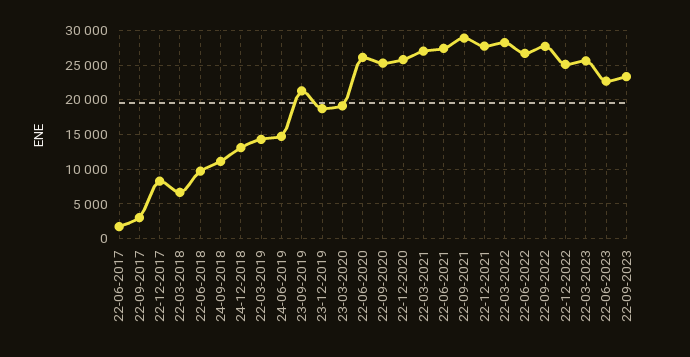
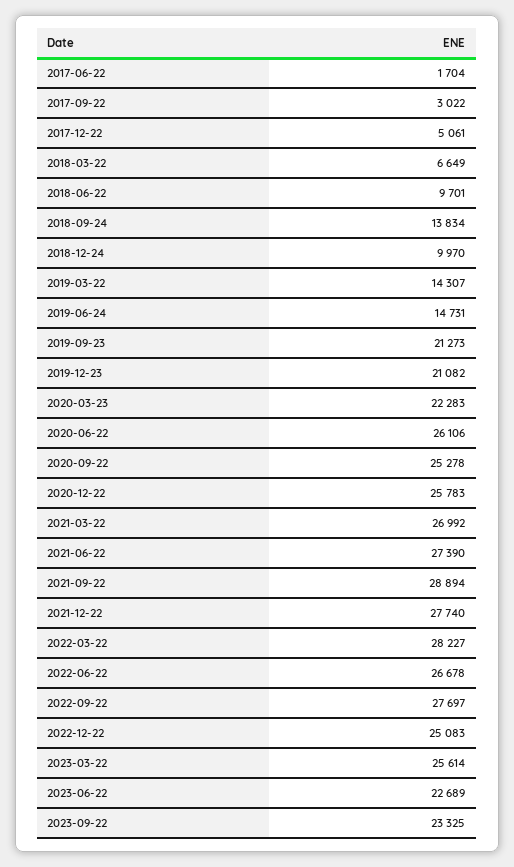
22-12-2017: 8000 -> 5061
24-09-2018: 11000 -> 13834
24-12-2018: 13000 -> 9970
23-12-2019: 19000 -> 21082
23-03-2020: 19000 -> 22283

